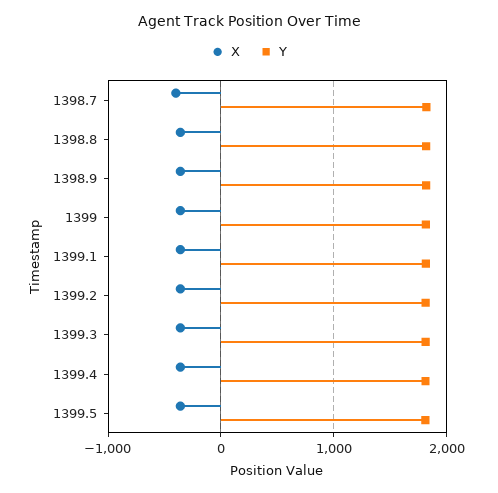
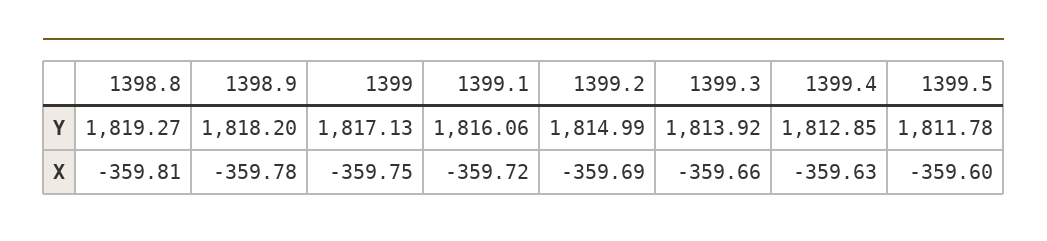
X, 1398.7: -400 -> none
Y, 1398.7: 1800 -> none

